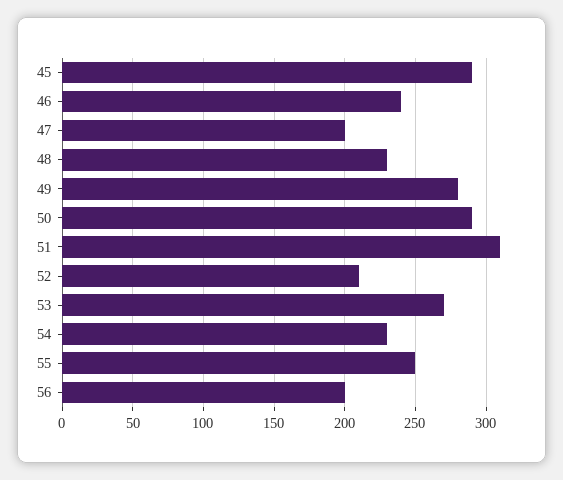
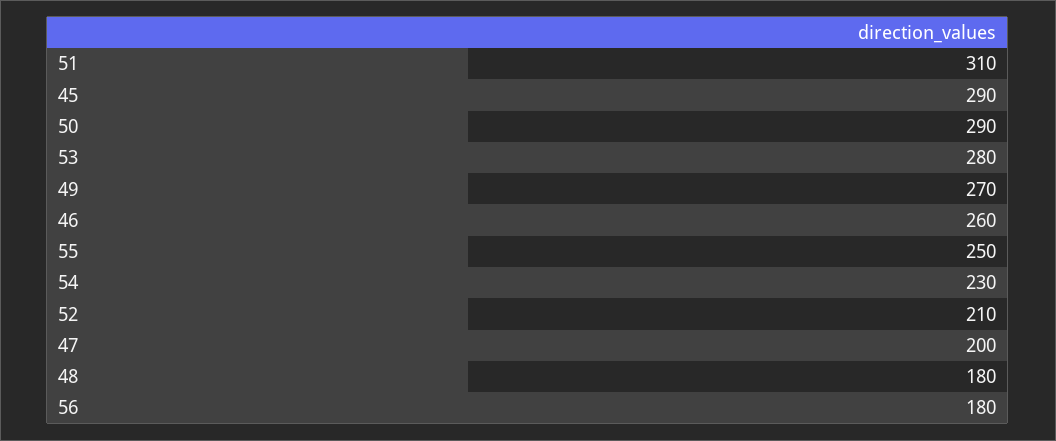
46: 240 -> 260
48: 230 -> 180
49: 280 -> 270
53: 270 -> 280
56: 200 -> 180

